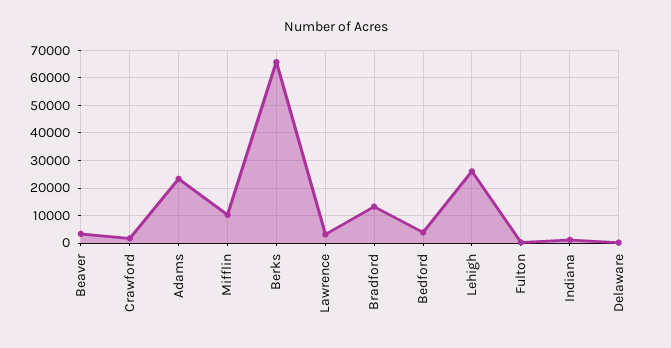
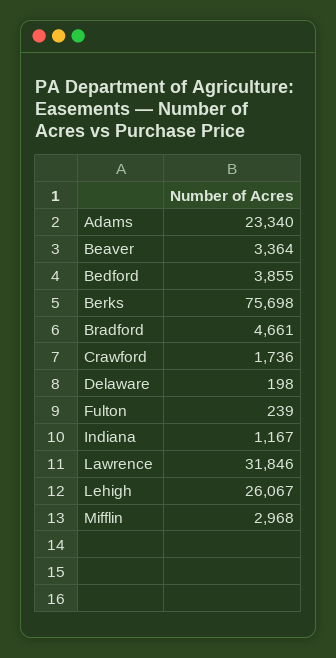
Mifflin: 10000 -> 2968
Berks: 65000 -> 75698
Lawrence: 2500 -> 31846
Bradford: 12500 -> 4661

